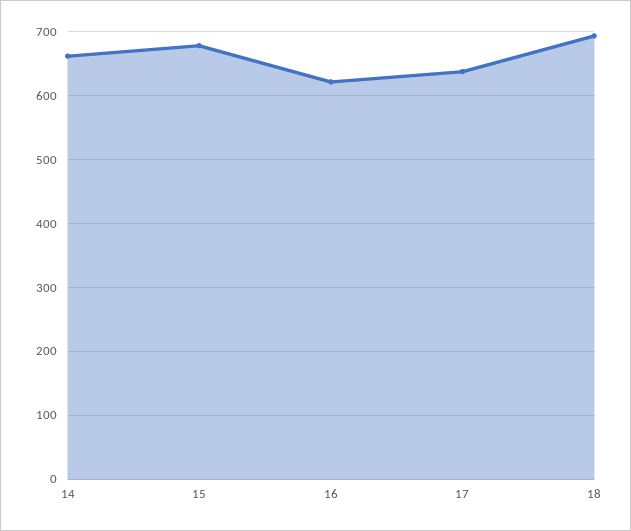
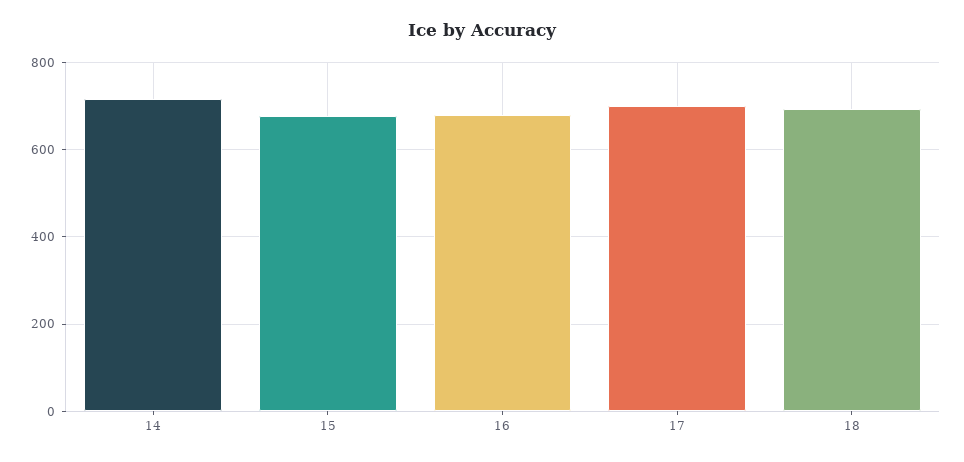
14: 660 -> 720
16: 620 -> 680
17: 640 -> 700

